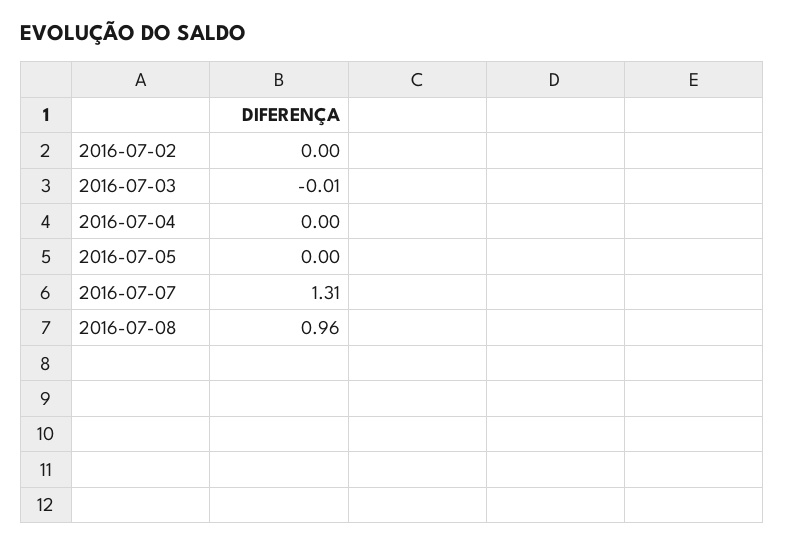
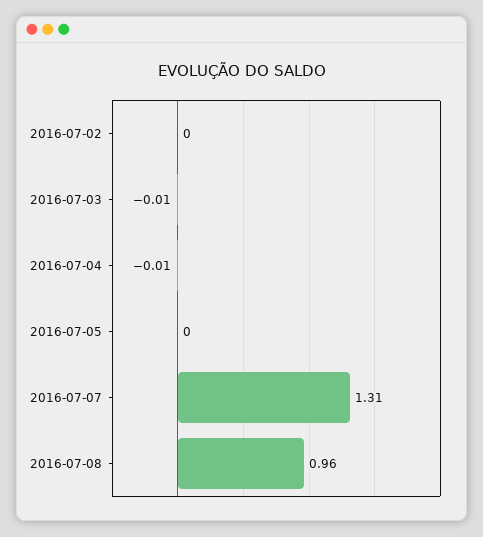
2016-07-04: 0 -> -0.01

